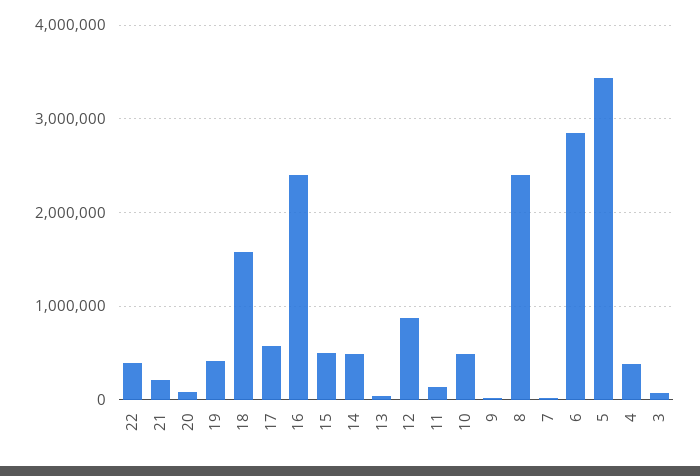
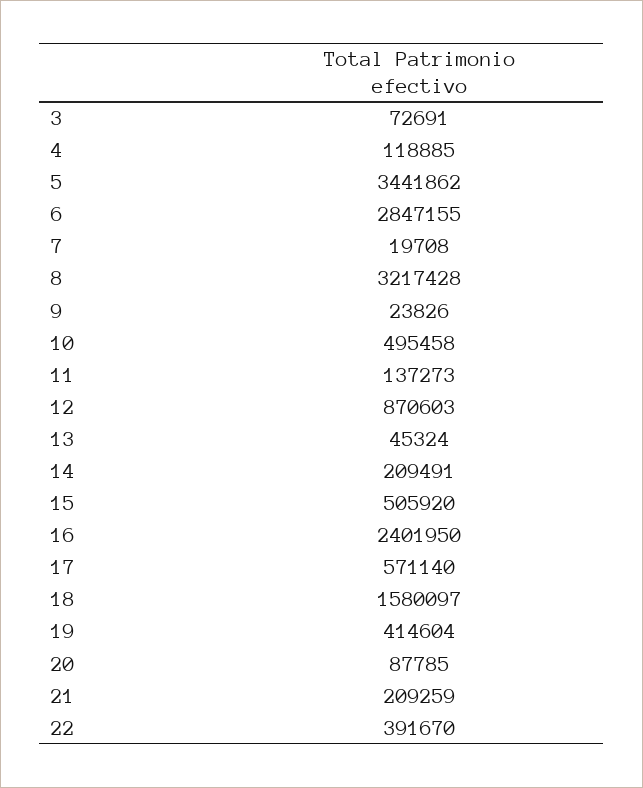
14: 500000 -> 209491
8: 2400000 -> 3217428
4: 400000 -> 118885

